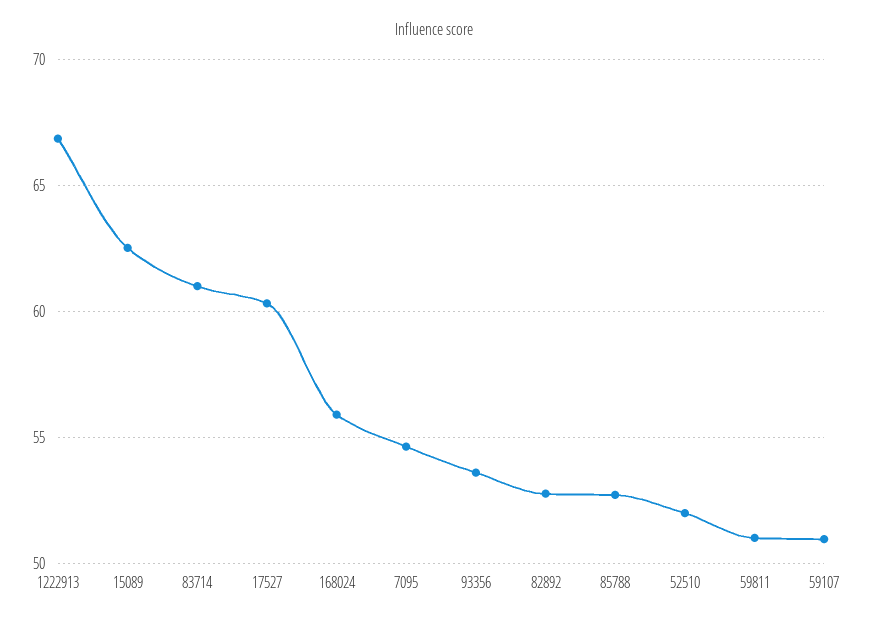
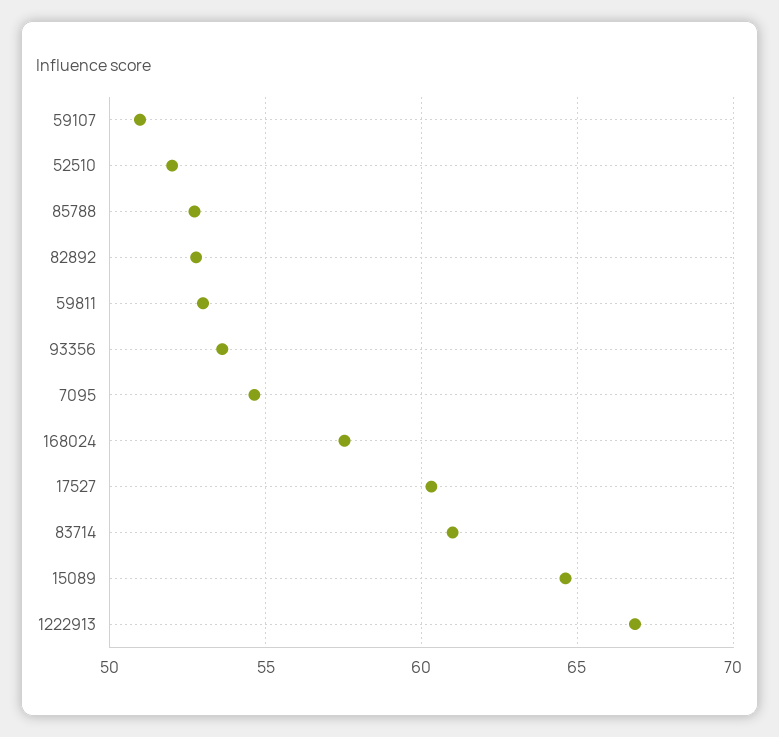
15089: 62.5 -> 64.5
168024: 56 -> 57.5
59811: 51 -> 53

